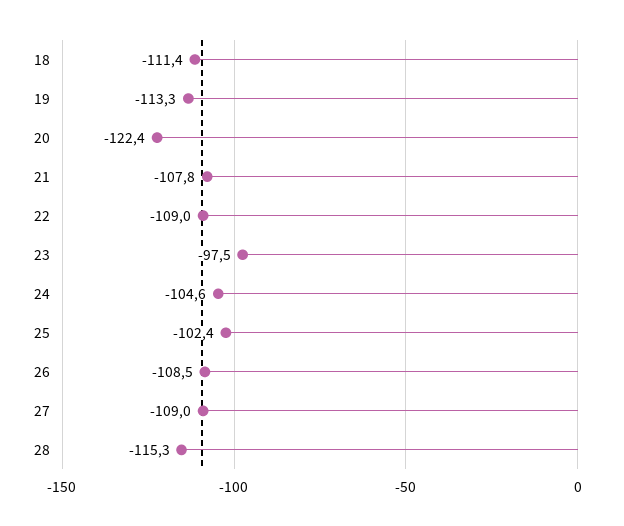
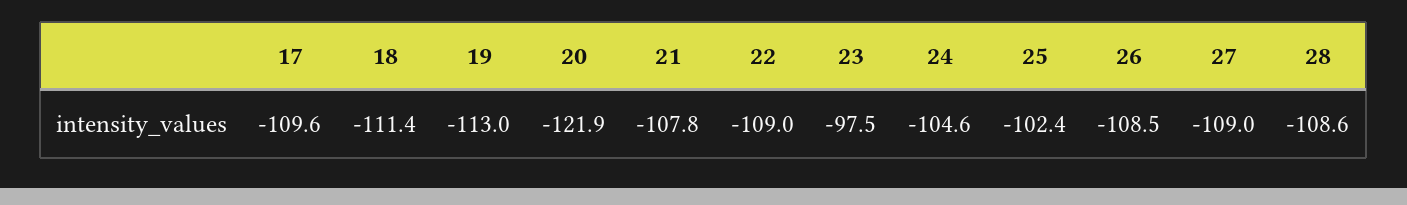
19: -113.3 -> -113
20: -122.4 -> -121.9
28: -115.3 -> -108.6
17: none -> -109.6

